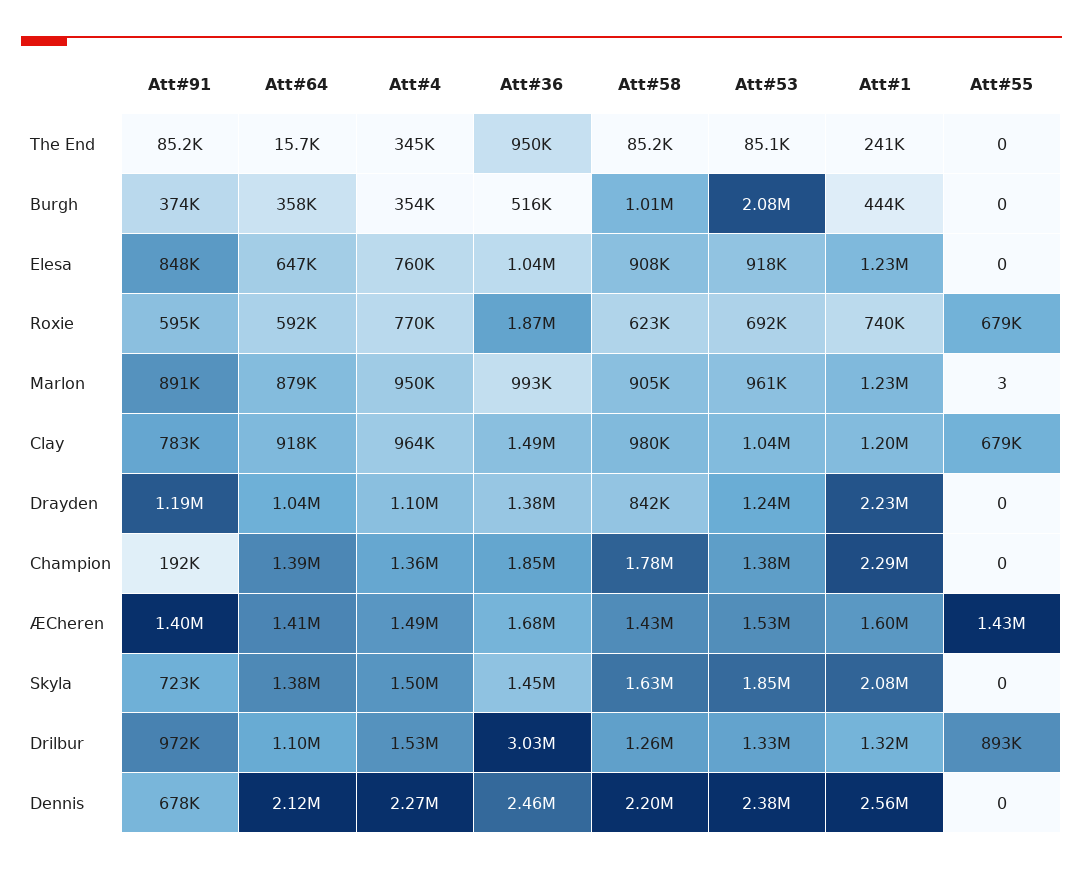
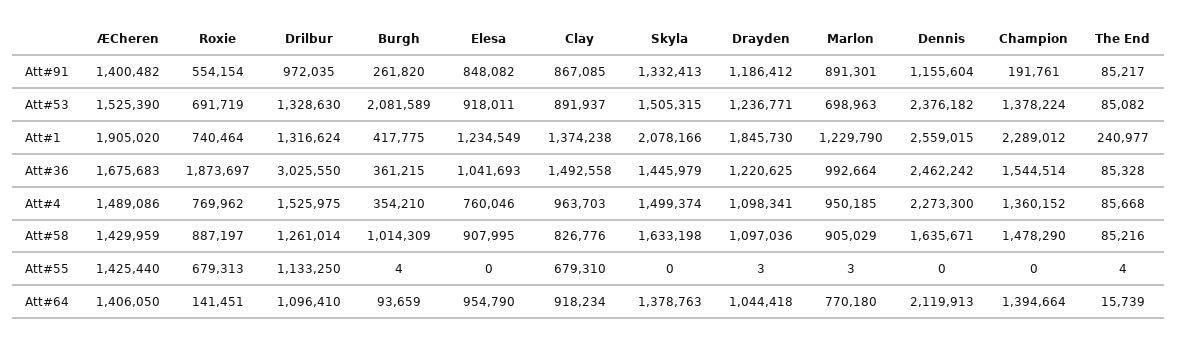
Att#4, The End: 345000 -> 85668
Att#36, The End: 950000 -> 85328
Att#55, The End: 0 -> 4
Att#91, Burgh: 374000 -> 261820
Att#64, Burgh: 358000 -> 93659
Att#36, Burgh: 516000 -> 361215
Att#1, Burgh: 444000 -> 417775
Att#55, Burgh: 0 -> 4
Att#64, Elesa: 647000 -> 954790
Att#91, Roxie: 595000 -> 554154
Att#64, Roxie: 592000 -> 141451
Att#58, Roxie: 623000 -> 887197
Att#64, Marlon: 879000 -> 770180
Att#53, Marlon: 961000 -> 698963
Att#91, Clay: 783000 -> 867085
Att#58, Clay: 980000 -> 826776
Att#53, Clay: 1040000 -> 891937
Att#1, Clay: 1200000 -> 1374238
Att#36, Drayden: 1380000 -> 1220625
Att#58, Drayden: 842000 -> 1097036
Att#1, Drayden: 2230000 -> 1845730
Att#55, Drayden: 0 -> 3
Att#36, Champion: 1850000 -> 1544514
Att#58, Champion: 1780000 -> 1478290
Att#1, ÆCheren: 1600000 -> 1905020
Att#91, Skyla: 723000 -> 1332413
Att#53, Skyla: 1850000 -> 1505315
Att#55, Drilbur: 893000 -> 1133250
Att#91, Dennis: 678000 -> 1155604
Att#58, Dennis: 2200000 -> 1635671

